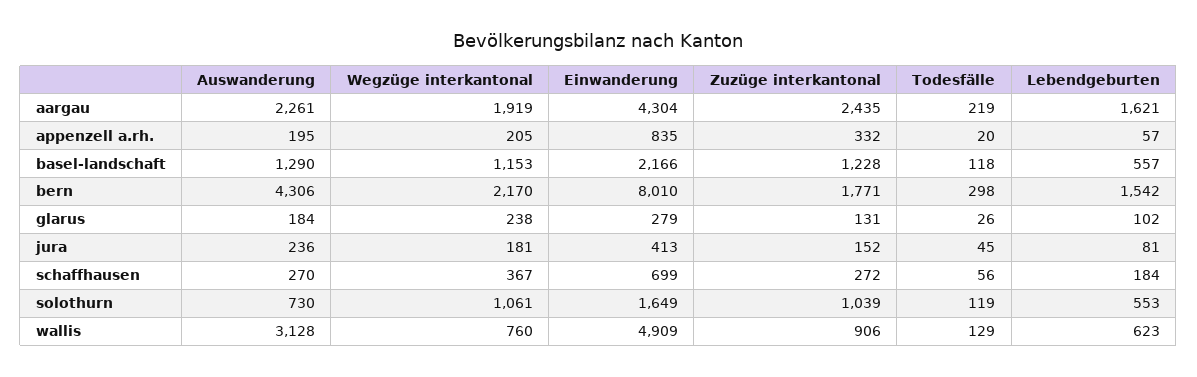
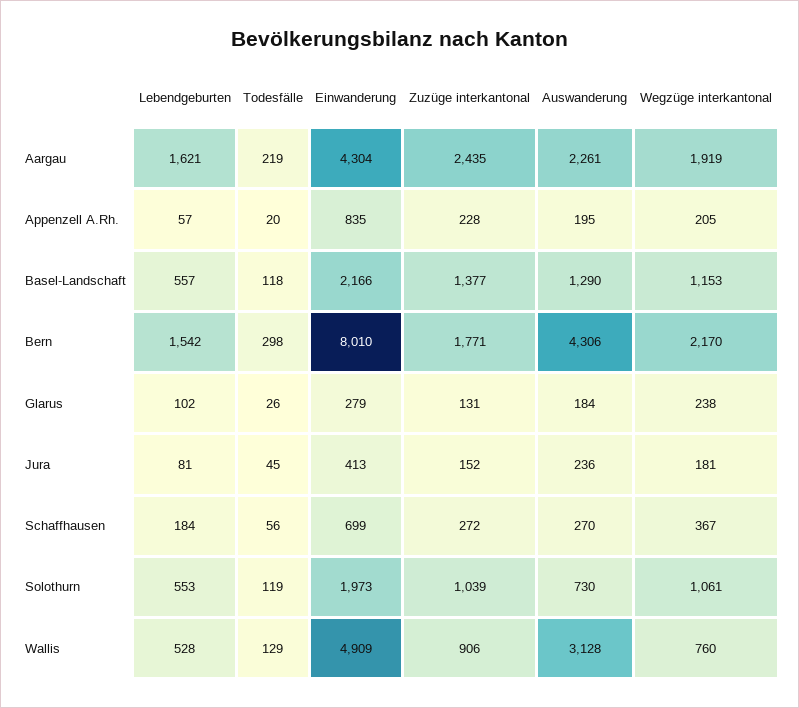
Zuzüge interkantonal, appenzell a.rh.: 332 -> 228
Zuzüge interkantonal, basel-landschaft: 1228 -> 1377
Einwanderung, solothurn: 1649 -> 1973
Lebendgeburten, wallis: 623 -> 528

